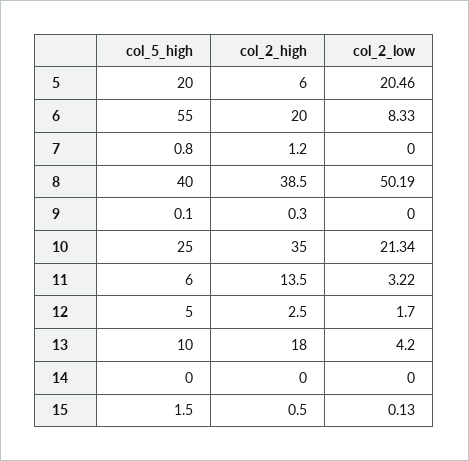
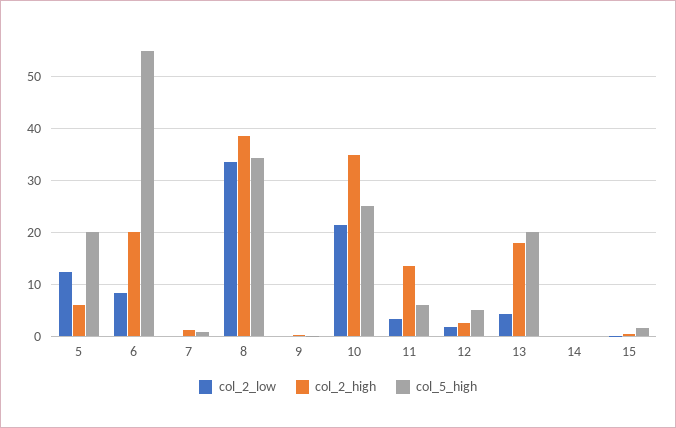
col_2_low, 5: 20.46 -> 12
col_5_high, 8: 40 -> 34
col_2_low, 8: 50.19 -> 34
col_5_high, 13: 10 -> 20

